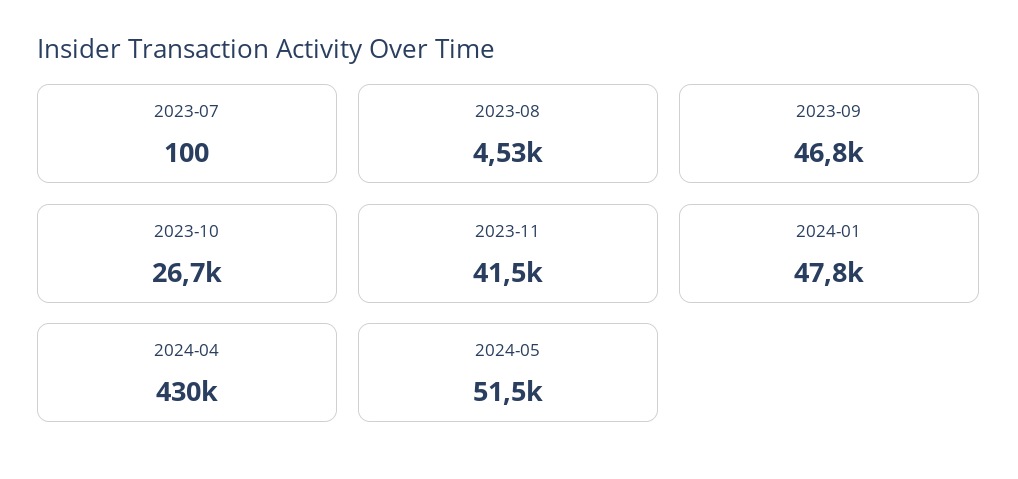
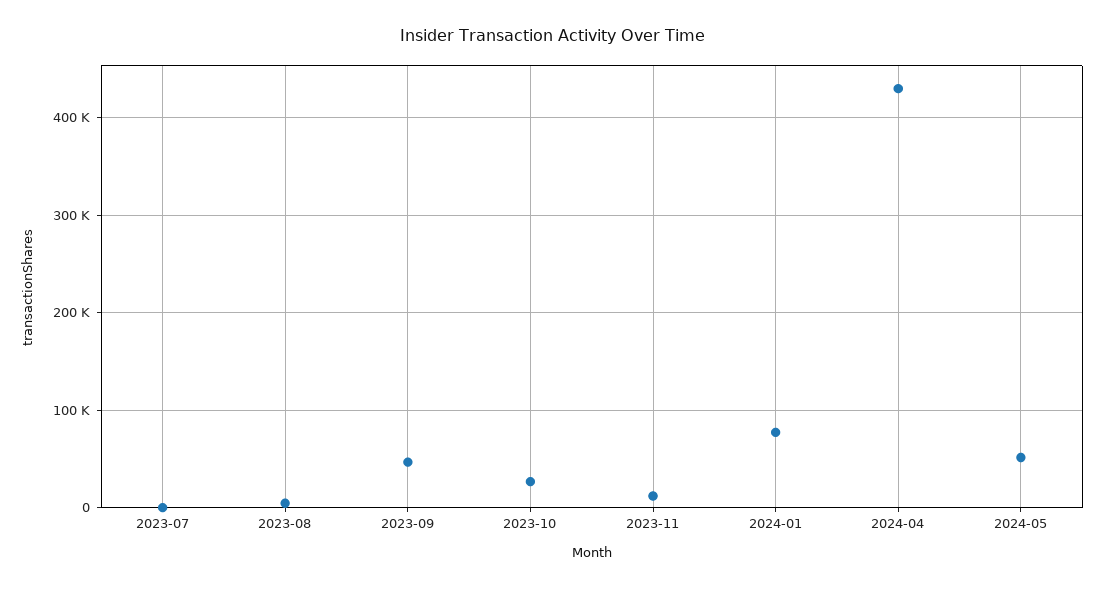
2023-11: 41500 -> 10000
2024-01: 47800 -> 80000

